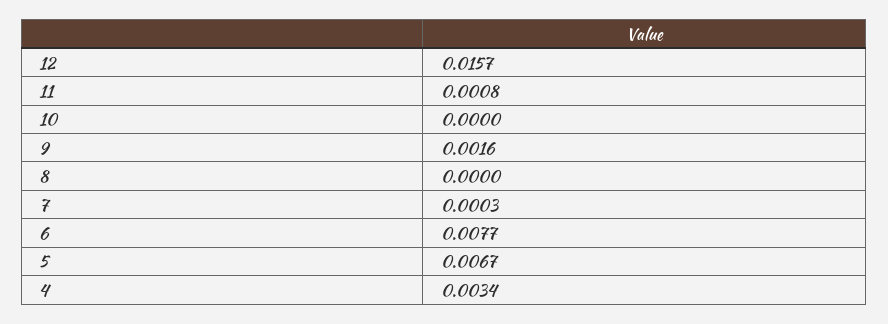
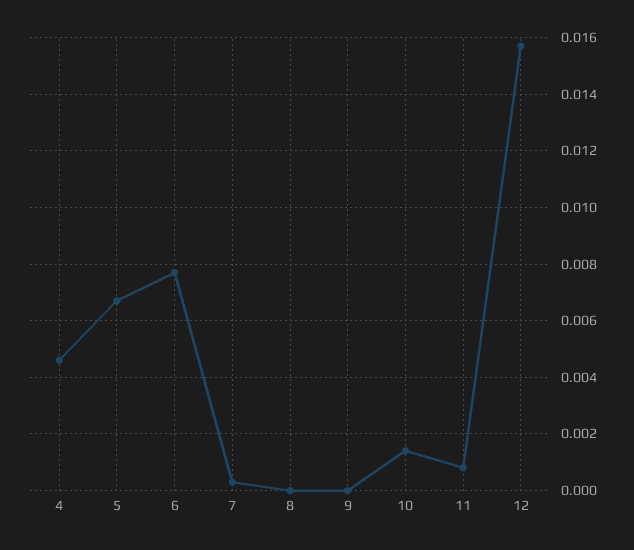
10: 0 -> 0.0015
9: 0.0016 -> 0
4: 0.0034 -> 0.0045

